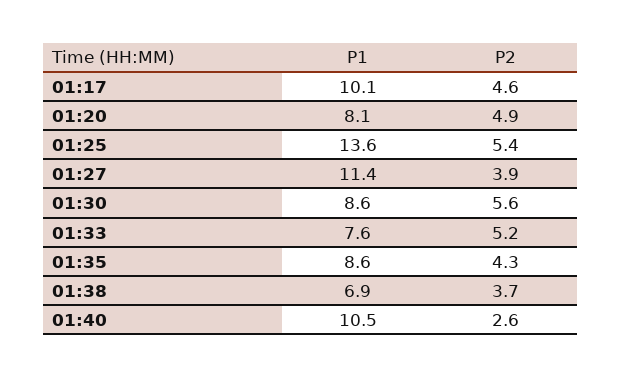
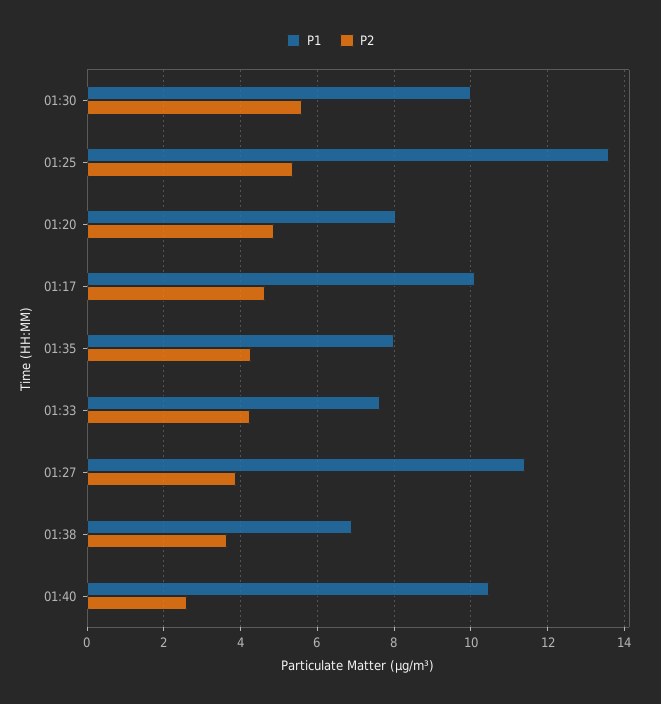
P1, 01:30: 8.6 -> 10
P2, 01:33: 5.2 -> 4.2
P1, 01:35: 8.6 -> 8

